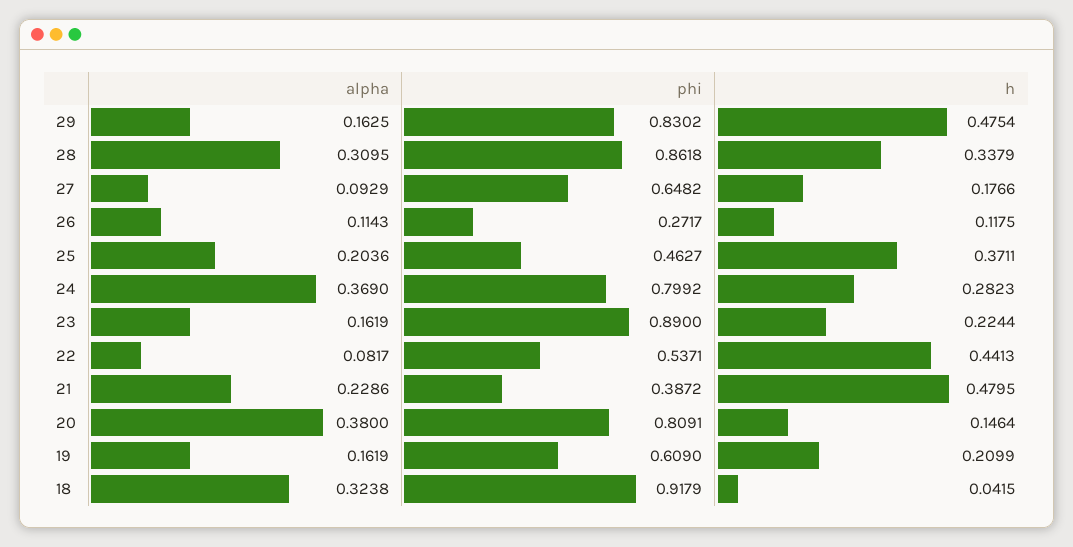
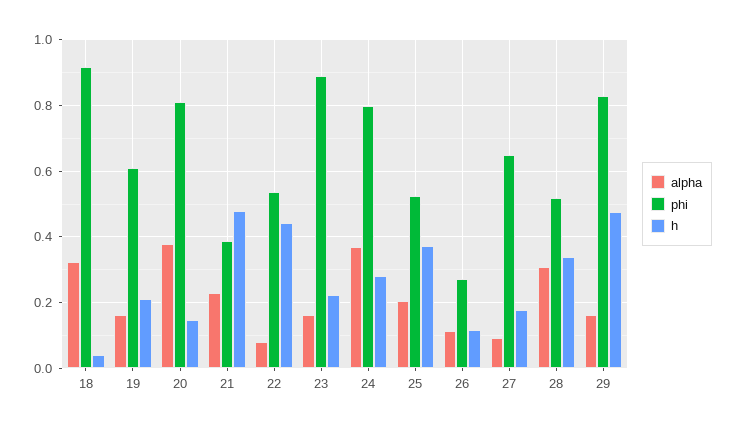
phi, 28: 0.8618 -> 0.52
phi, 25: 0.4627 -> 0.52

